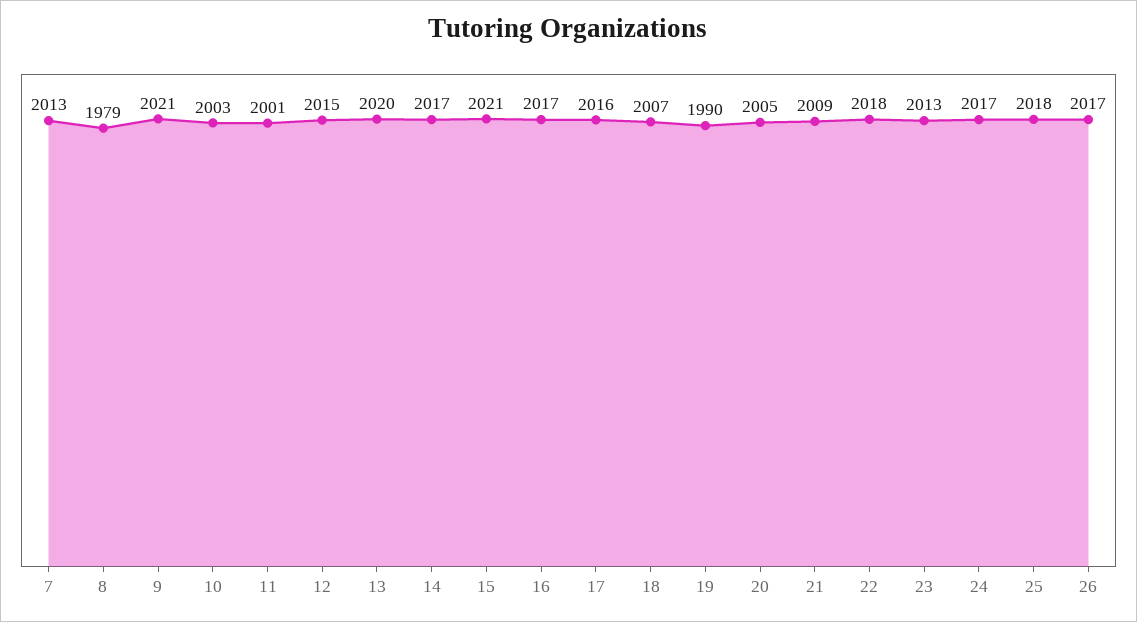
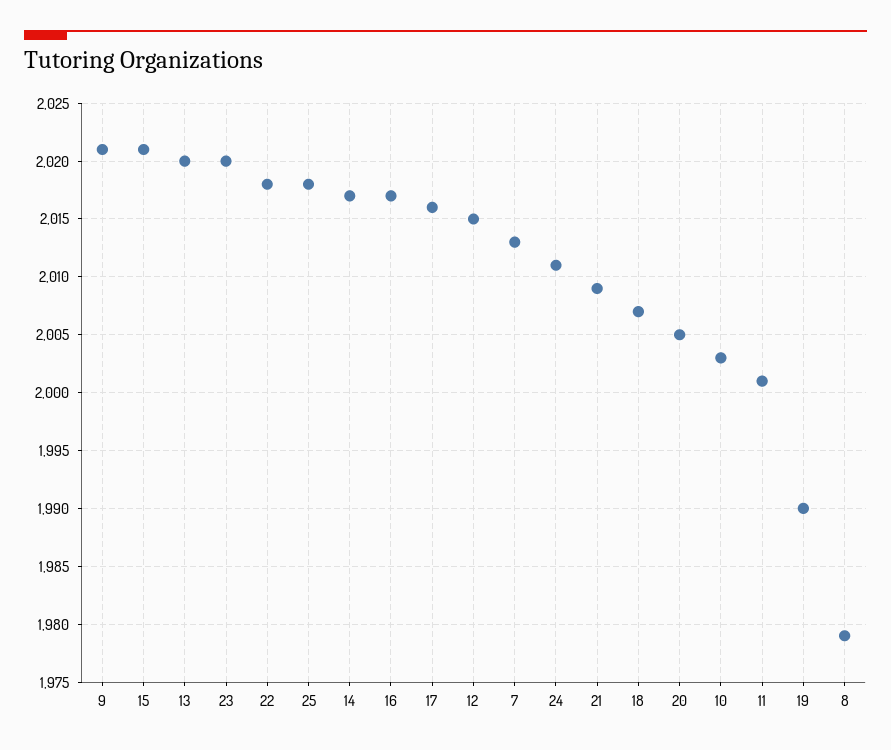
23: 2013 -> 2020
24: 2017 -> 2011
26: 2017 -> none

